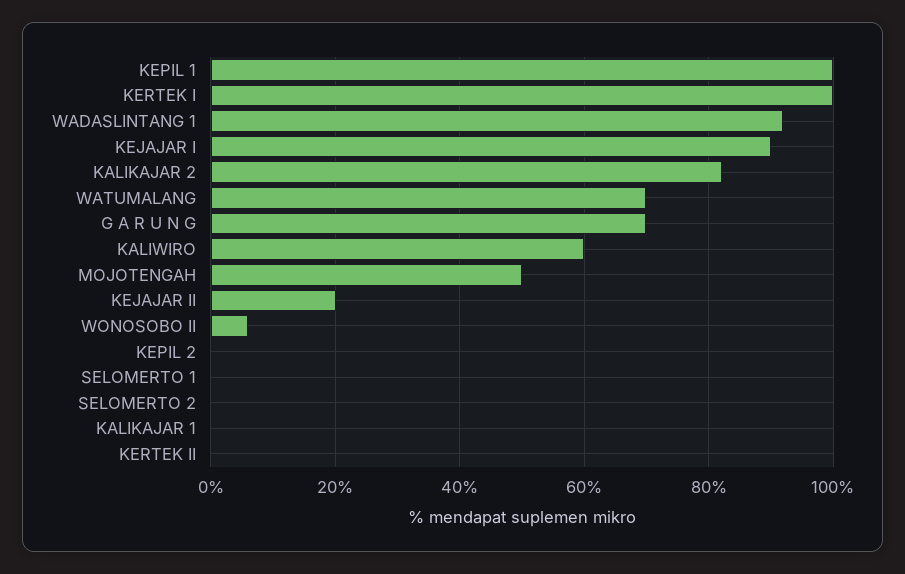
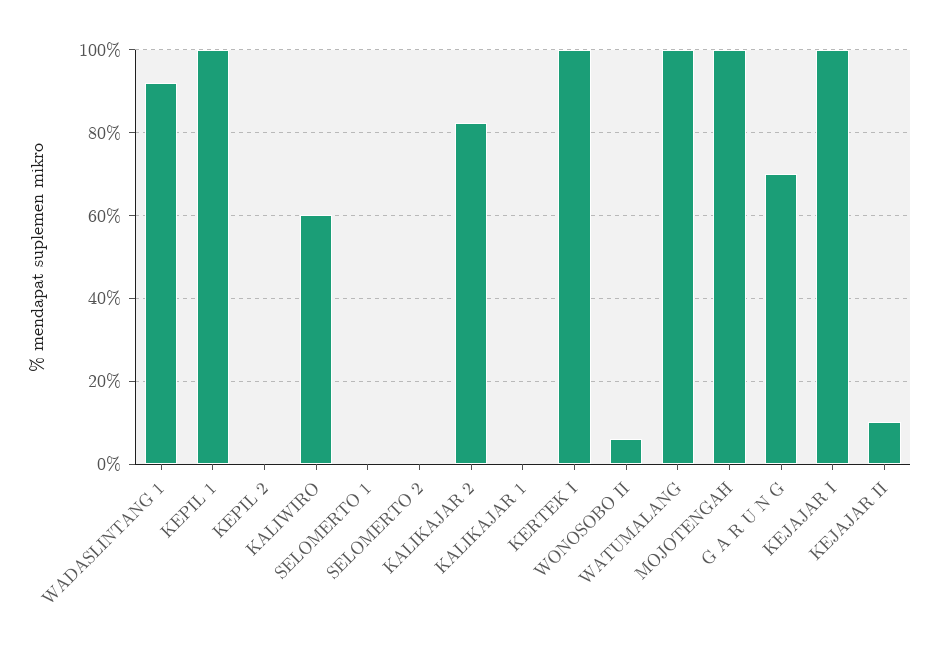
KEJAJAR I: 90 -> 100
WATUMALANG: 70 -> 100
MOJOTENGAH: 50 -> 100
KEJAJAR II: 20 -> 10
KERTEK II: 0 -> none

